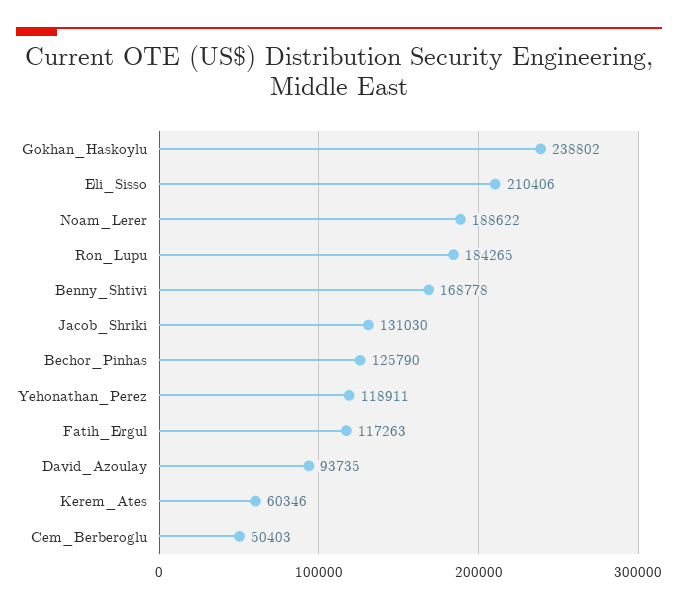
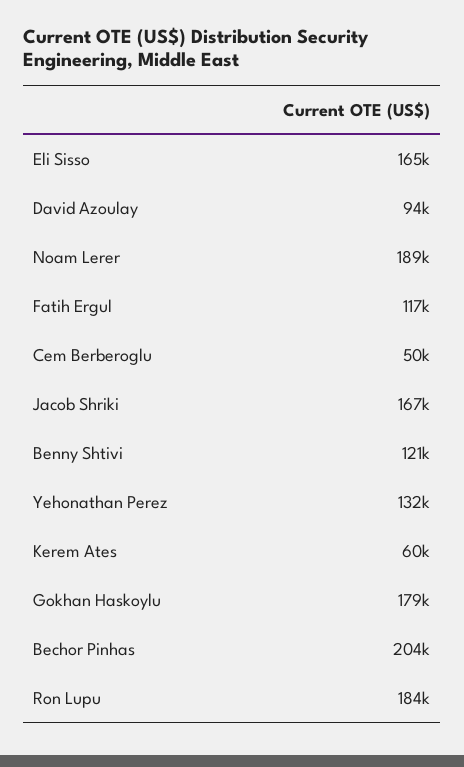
Gokhan_Haskoylu: 238802 -> 179000
Eli_Sisso: 210406 -> 165000
Benny_Shtivi: 168778 -> 121000
Jacob_Shriki: 131030 -> 167000
Bechor_Pinhas: 125790 -> 204000
Yehonathan_Perez: 118911 -> 132000

